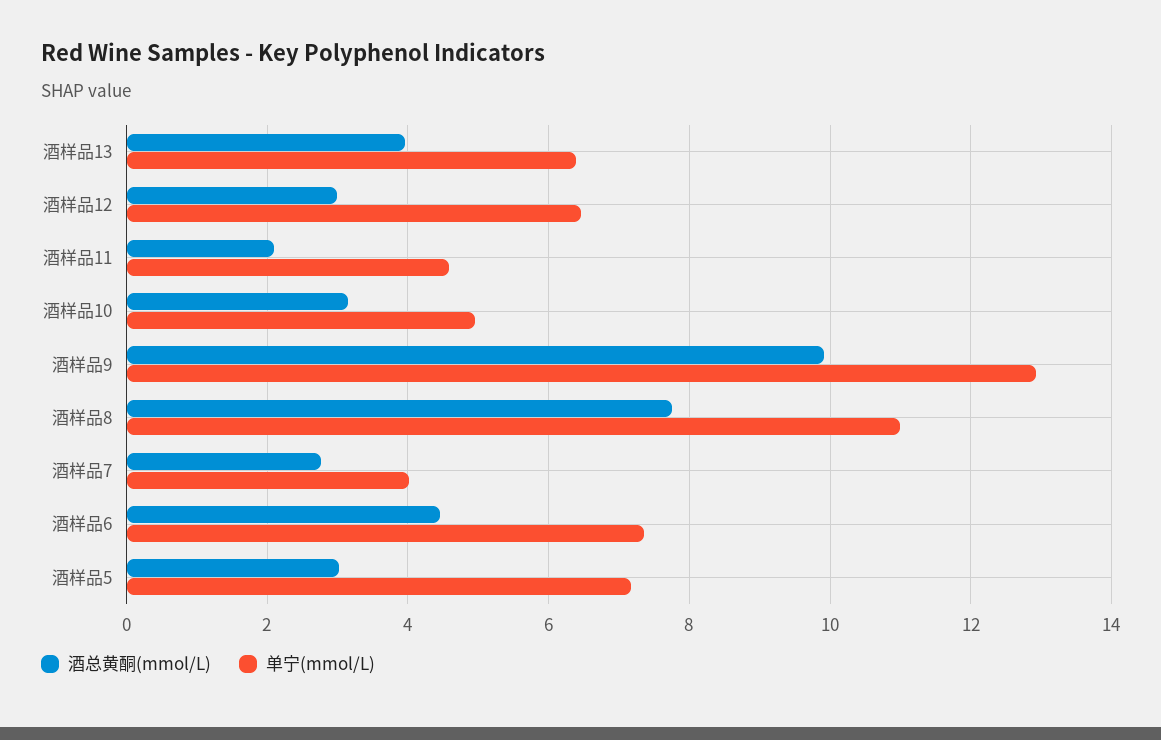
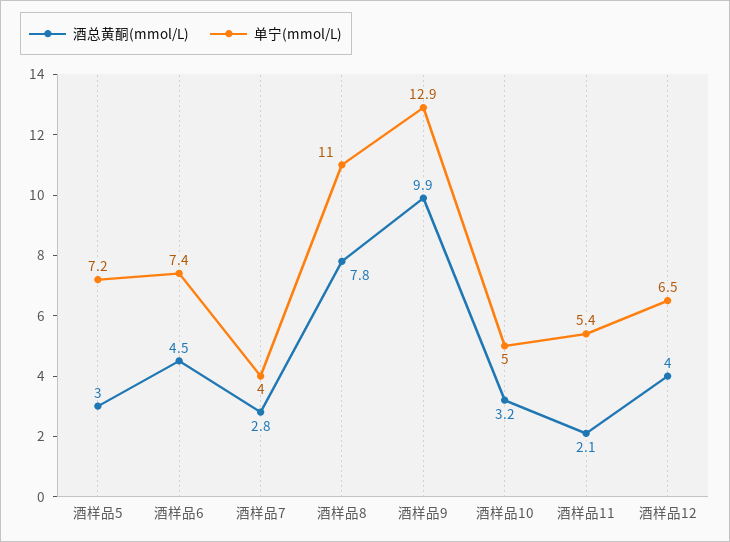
酒总黄酮(mmol/L), 酒样品13: 4 -> none
单宁(mmol/L), 酒样品13: 6.4 -> none
酒总黄酮(mmol/L), 酒样品12: 3 -> 4
单宁(mmol/L), 酒样品11: 4.6 -> 5.4

